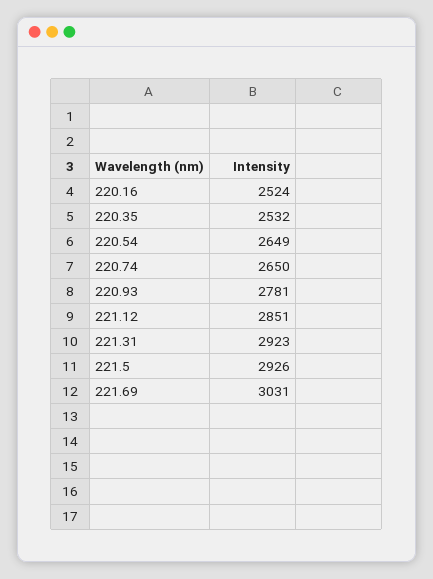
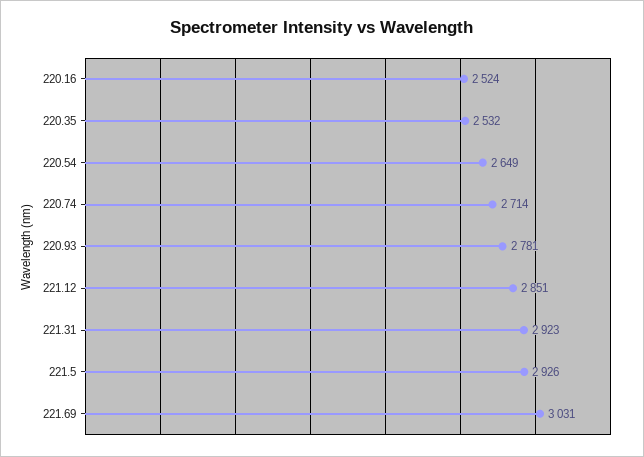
220.74: 2650 -> 2714

